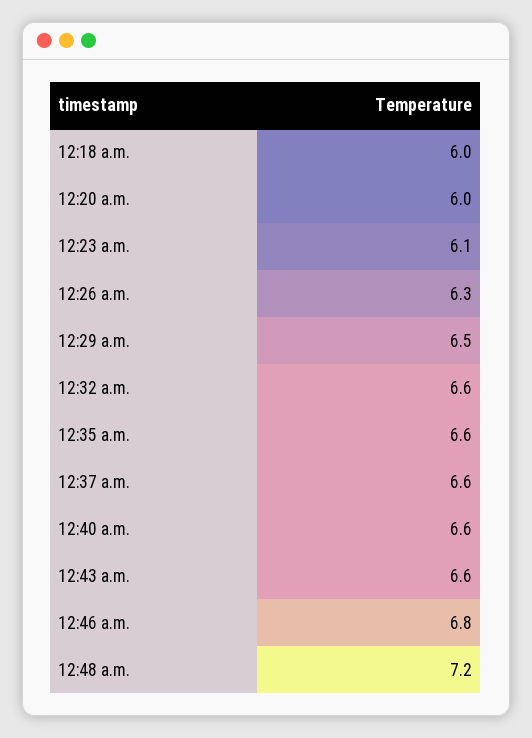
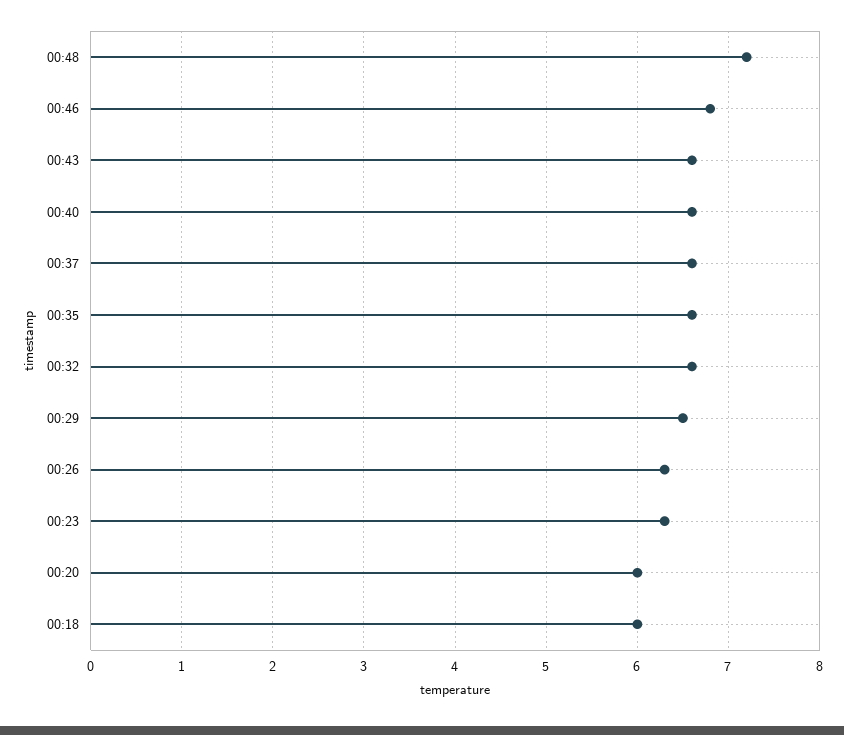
12:23 a.m.: 6.1 -> 6.3

